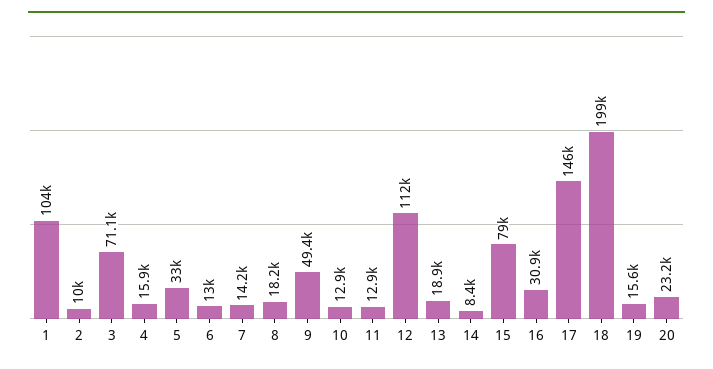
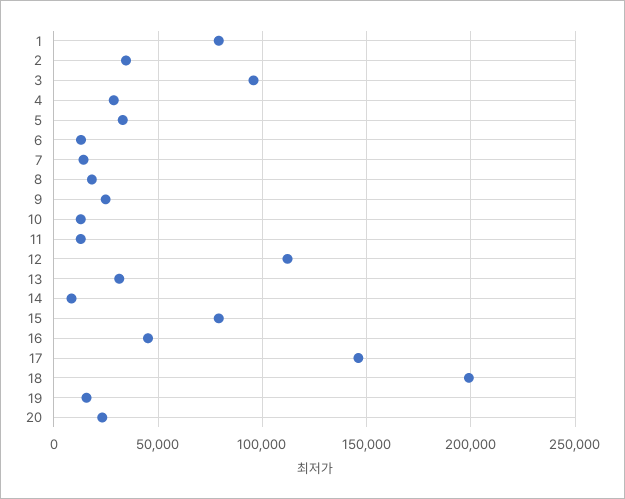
1: 104000 -> 80000
2: 10000 -> 35000
3: 71100 -> 95000
4: 15900 -> 30000
9: 49400 -> 25000
13: 18900 -> 30000
16: 30900 -> 45000

